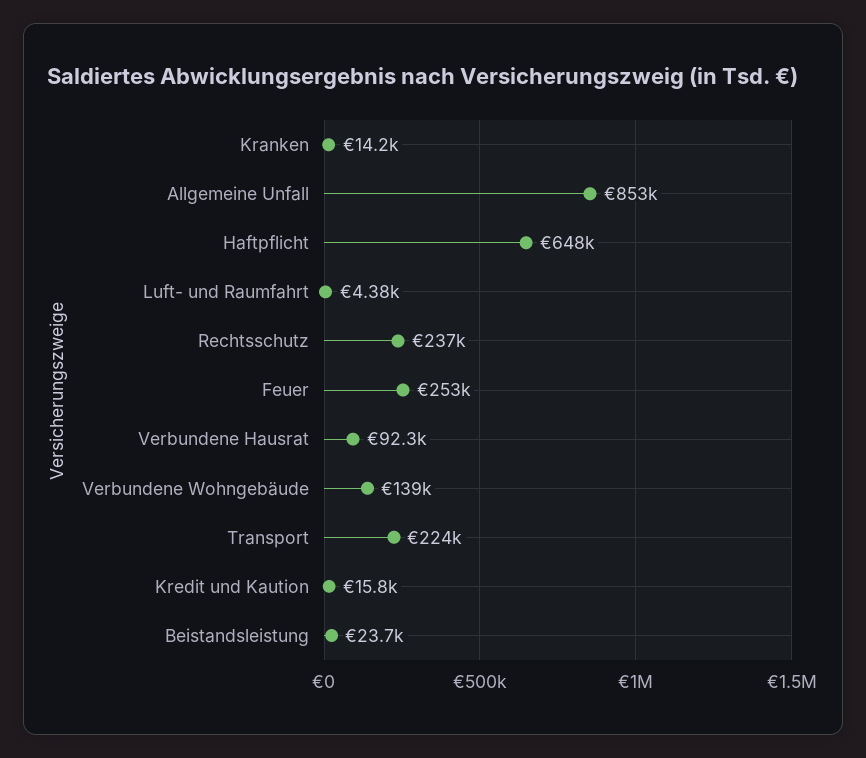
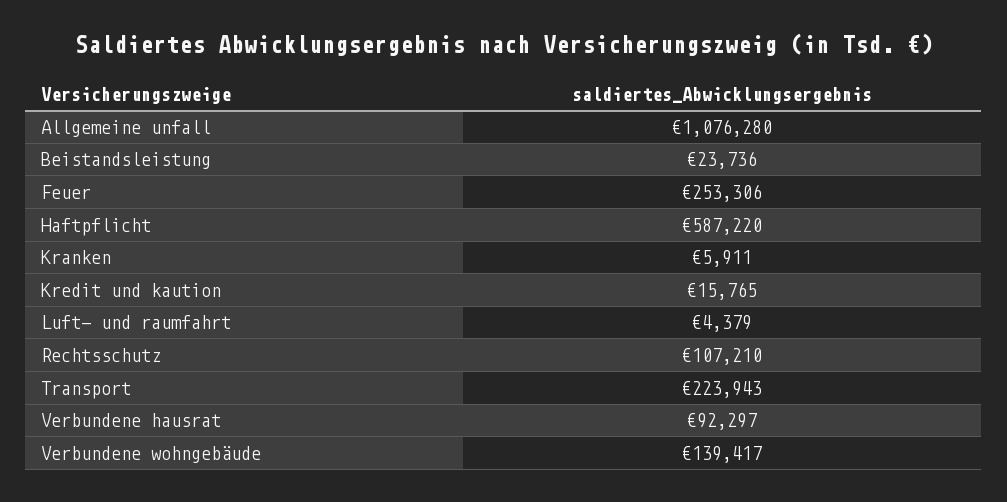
Kranken: 14200 -> 5911
Allgemeine Unfall: 853000 -> 1076280
Haftpflicht: 648000 -> 587220
Rechtsschutz: 237000 -> 107210

